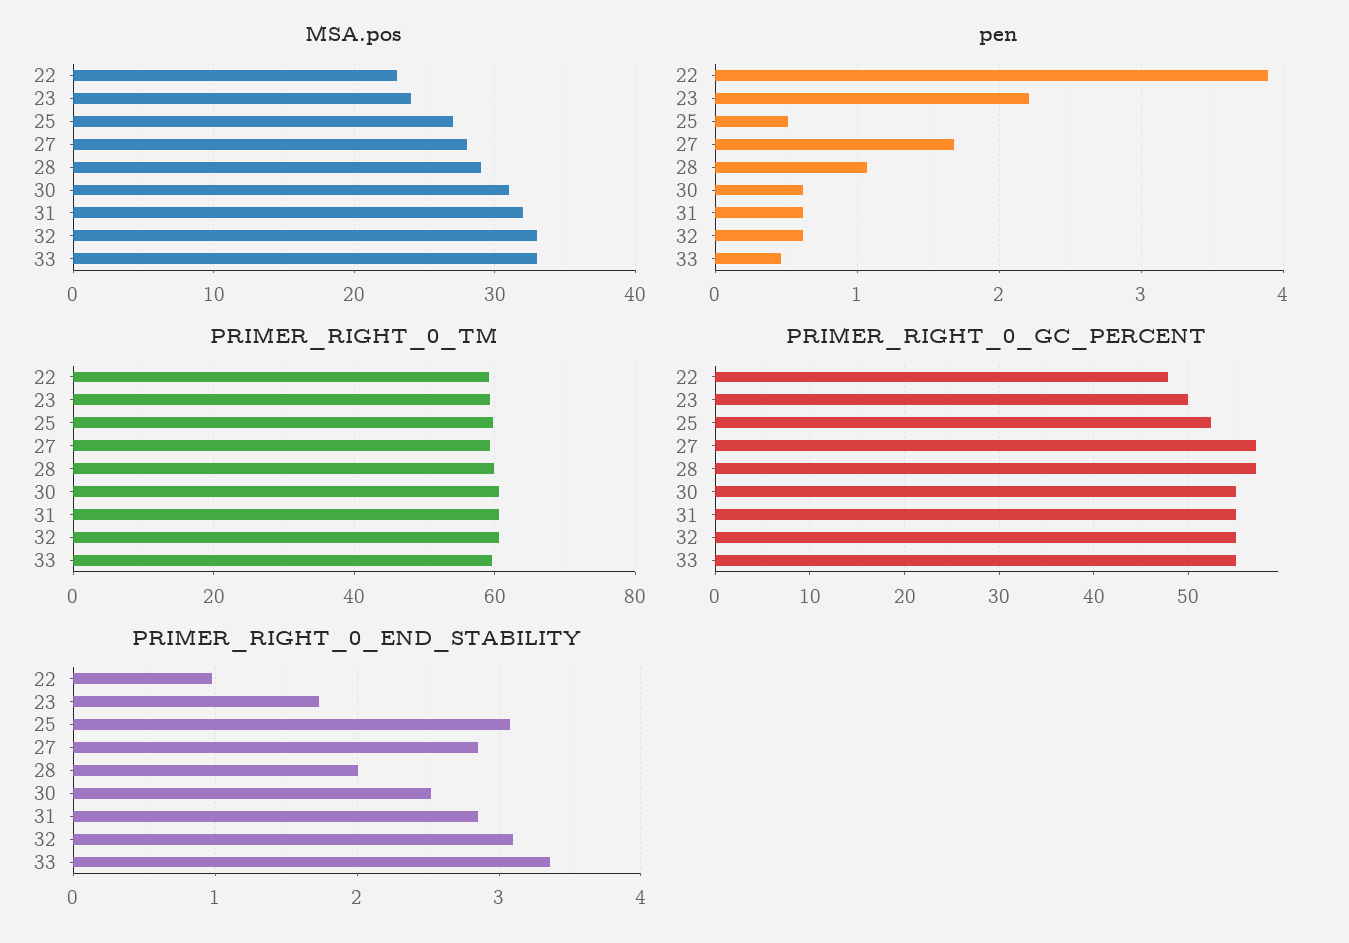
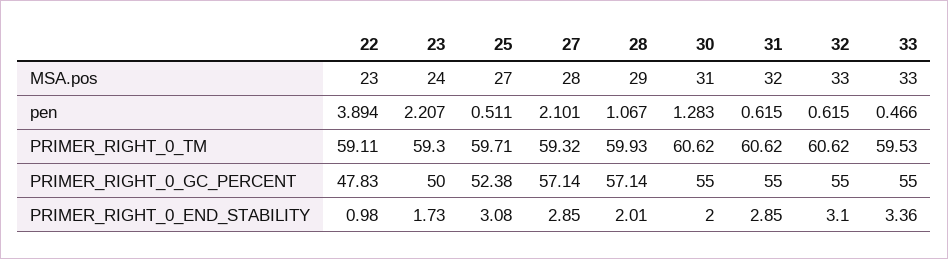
pen, 27: 1.7 -> 2.101
pen, 30: 0.6 -> 1.283
PRIMER_RIGHT_0_END_STABILITY, 30: 2.5 -> 2

